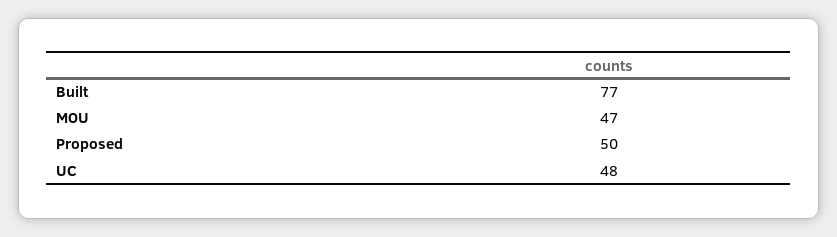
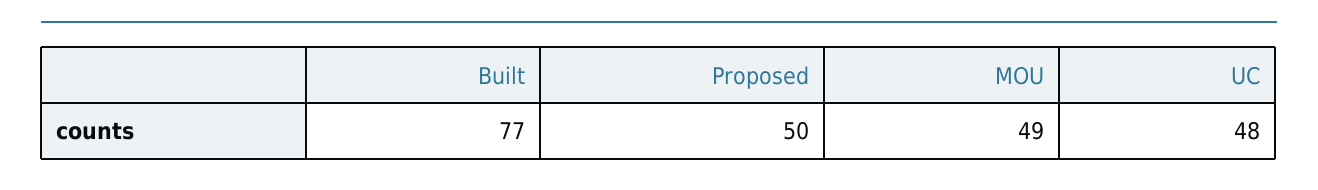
MOU: 47 -> 49

